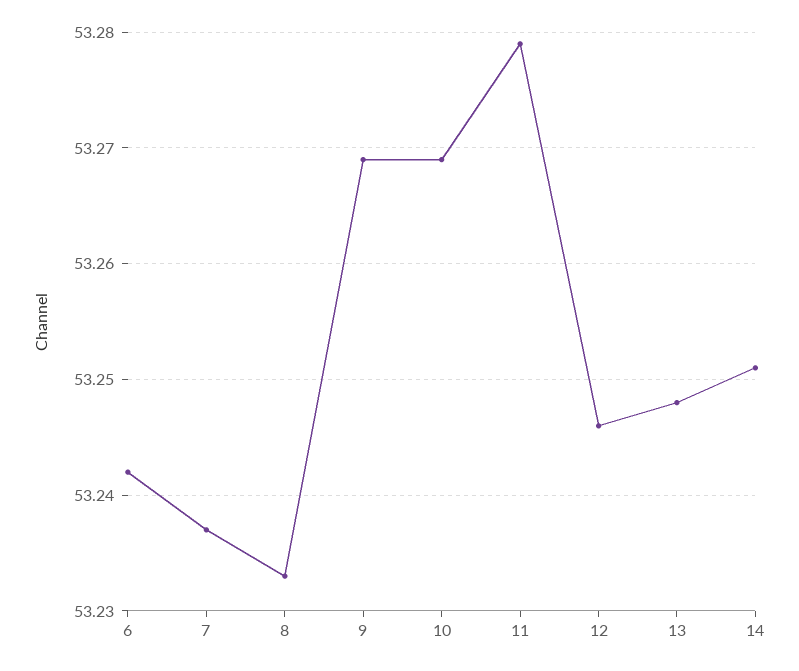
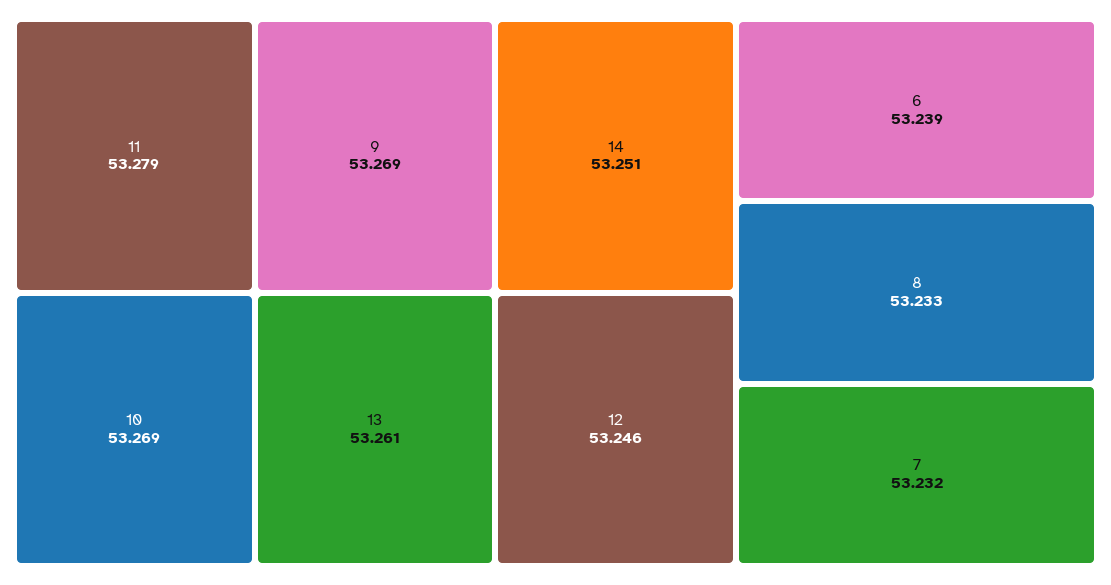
6: 53.242 -> 53.239
7: 53.237 -> 53.232
13: 53.248 -> 53.261

